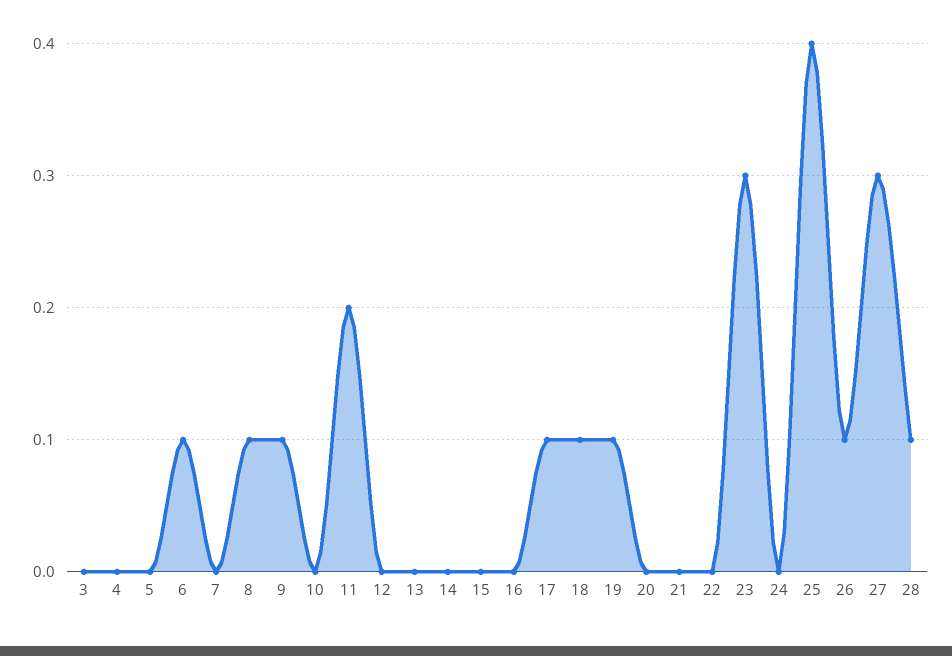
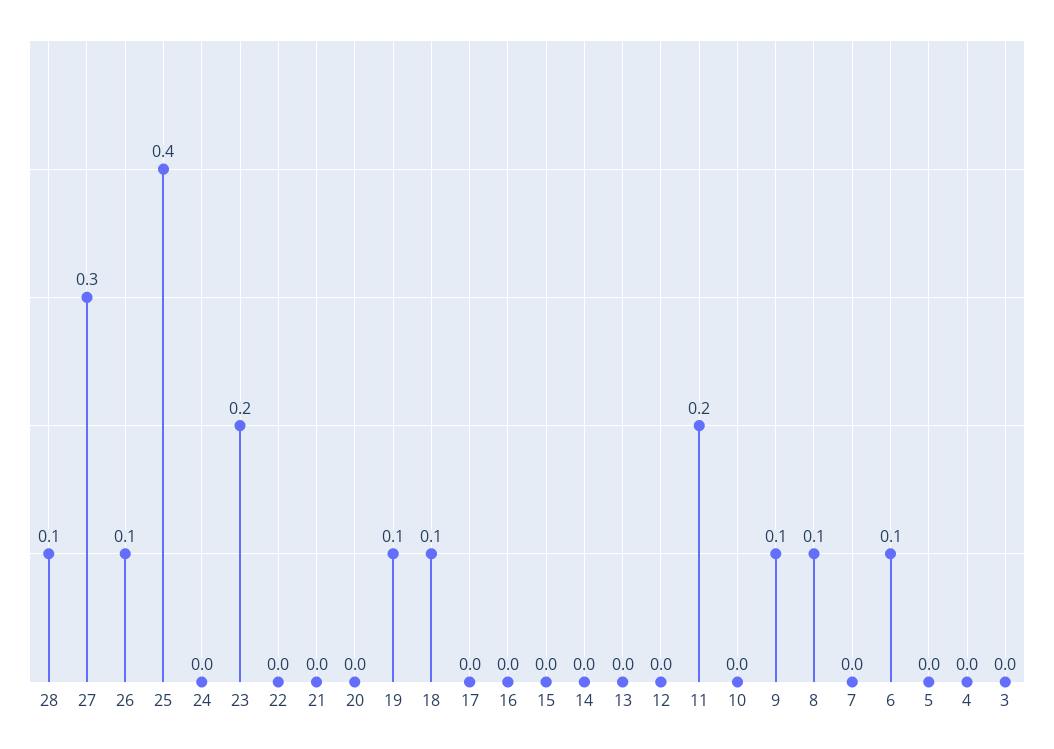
17: 0.1 -> 0
23: 0.3 -> 0.2

